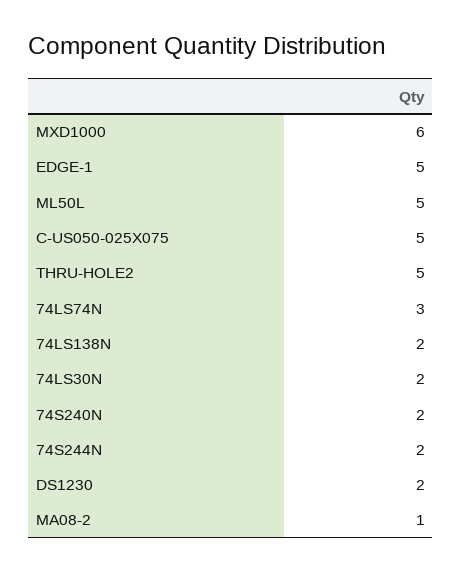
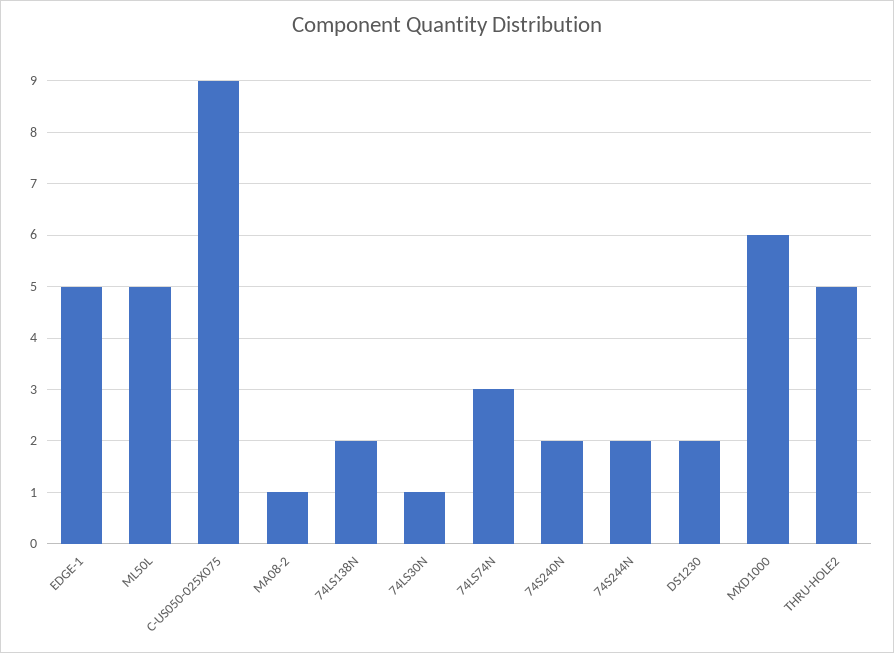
C-US050-025X075: 5 -> 9
74LS30N: 2 -> 1

